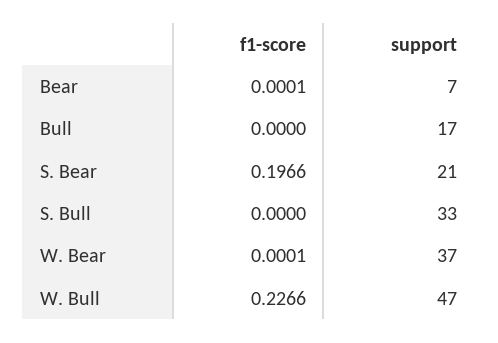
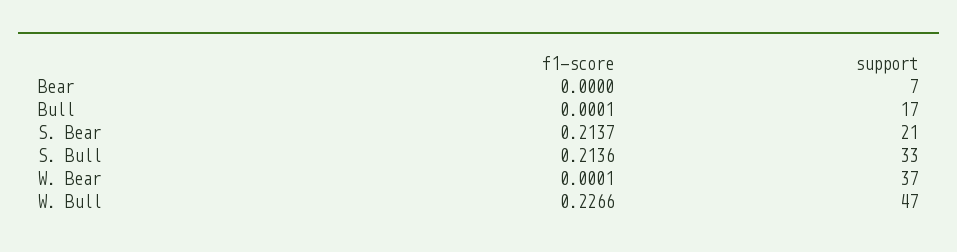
f1-score, Bear: 0.0001 -> 0
f1-score, Bull: 0 -> 0.0001
f1-score, S. Bear: 0.1966 -> 0.2137
f1-score, S. Bull: 0 -> 0.2136

